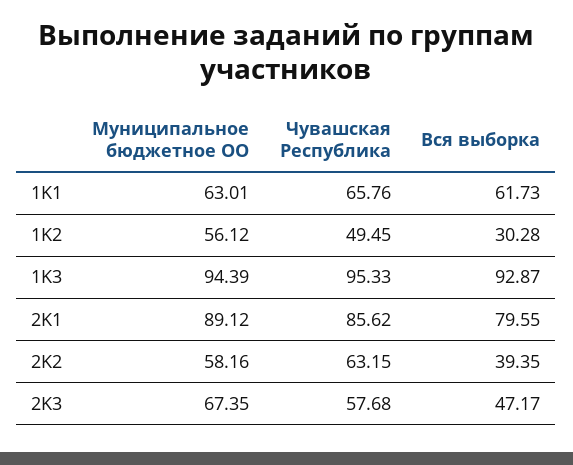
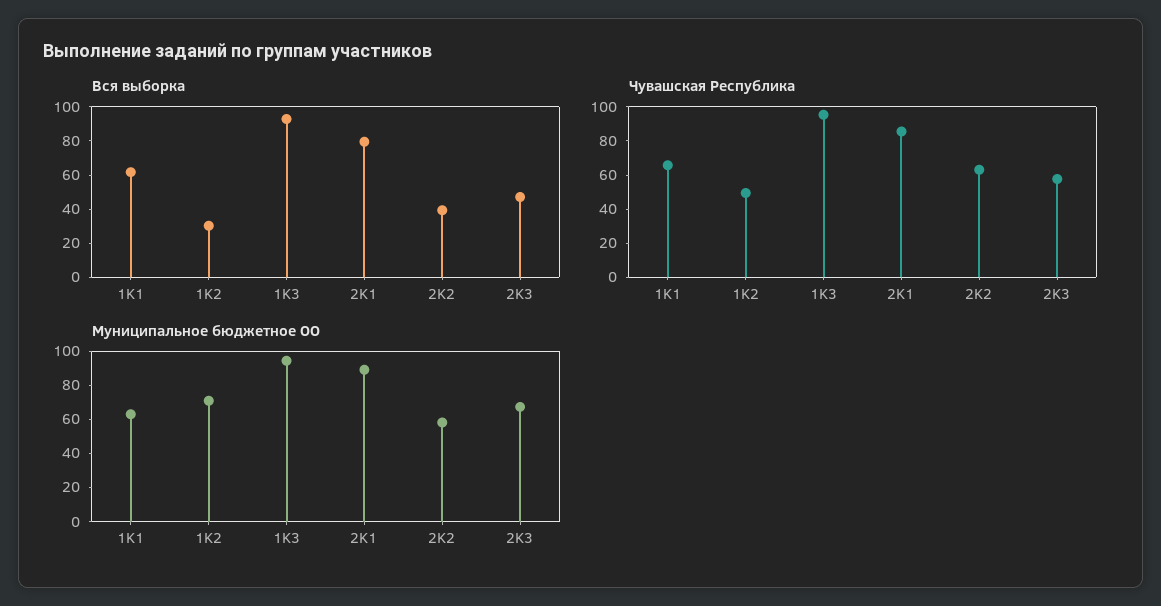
Муниципальное бюджетное ОО, 1K2: 56.12 -> 70

